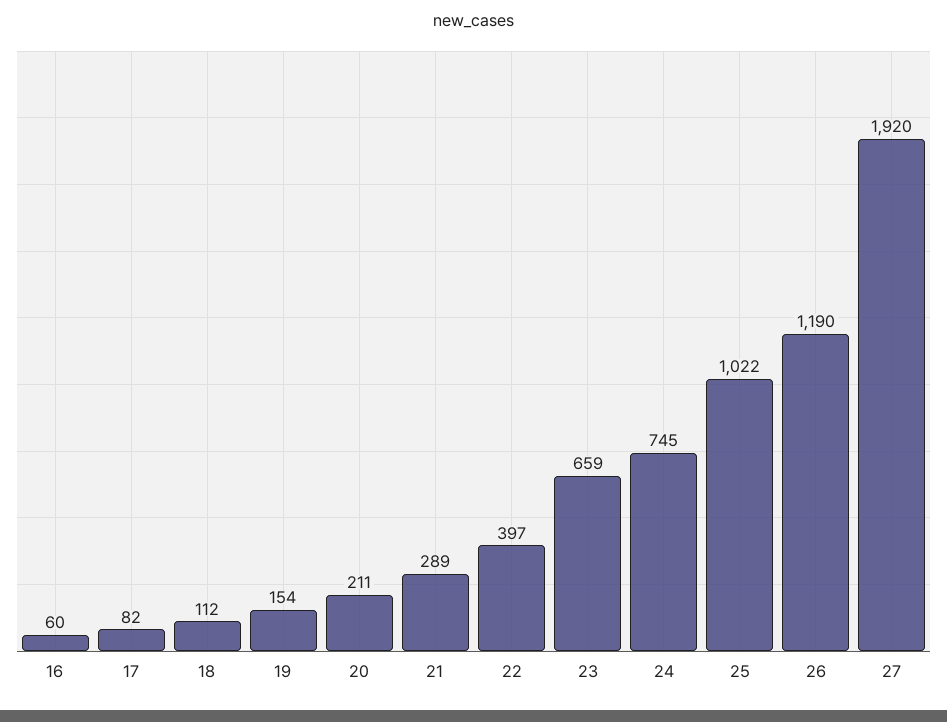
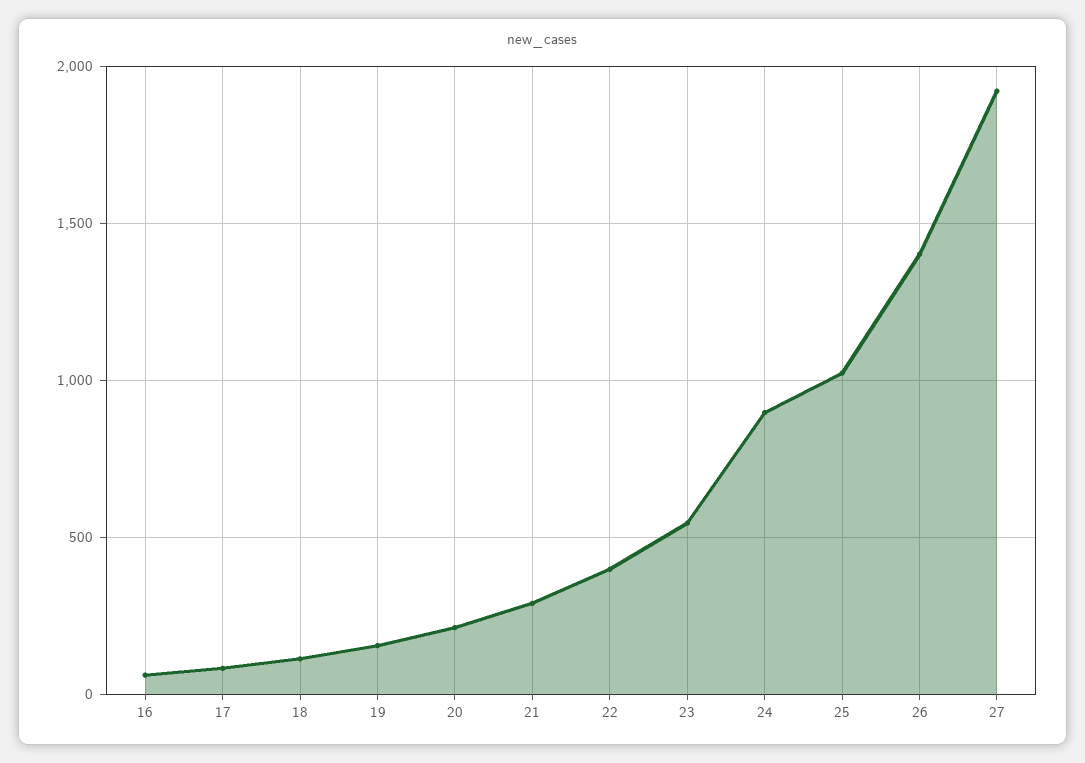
23: 659 -> 550
24: 745 -> 900
26: 1190 -> 1400

